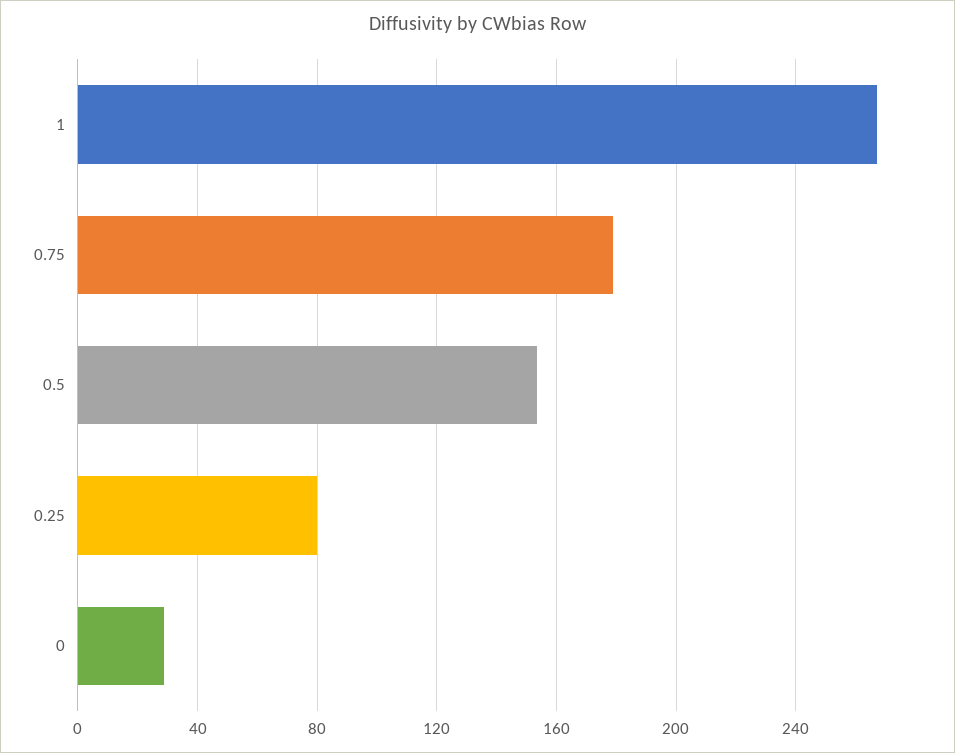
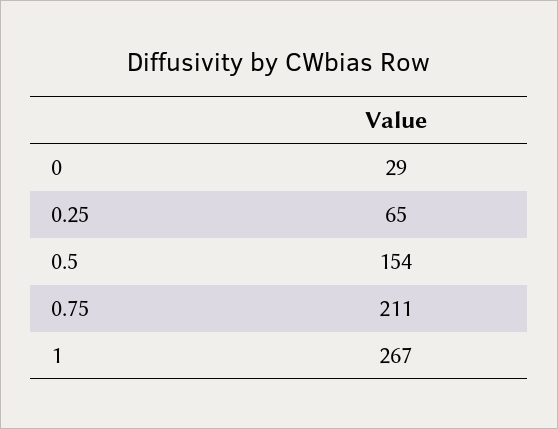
0.75: 180 -> 211
0.25: 80 -> 65

